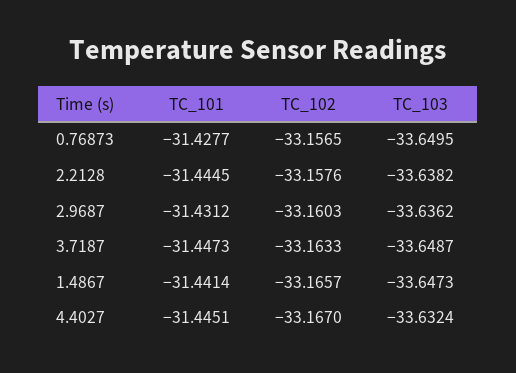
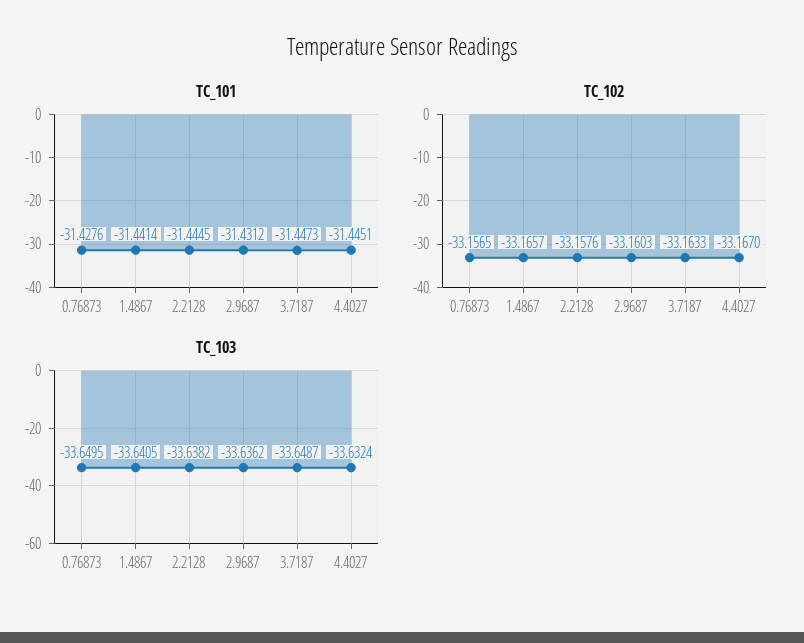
TC_101, 0.76873: -31.4277 -> -31.4276
TC_103, 1.4867: -33.6473 -> -33.6405

